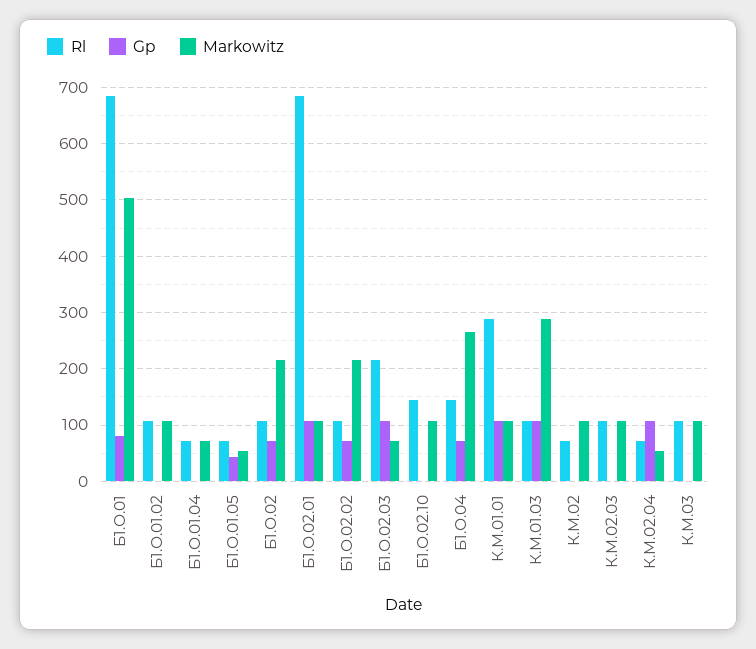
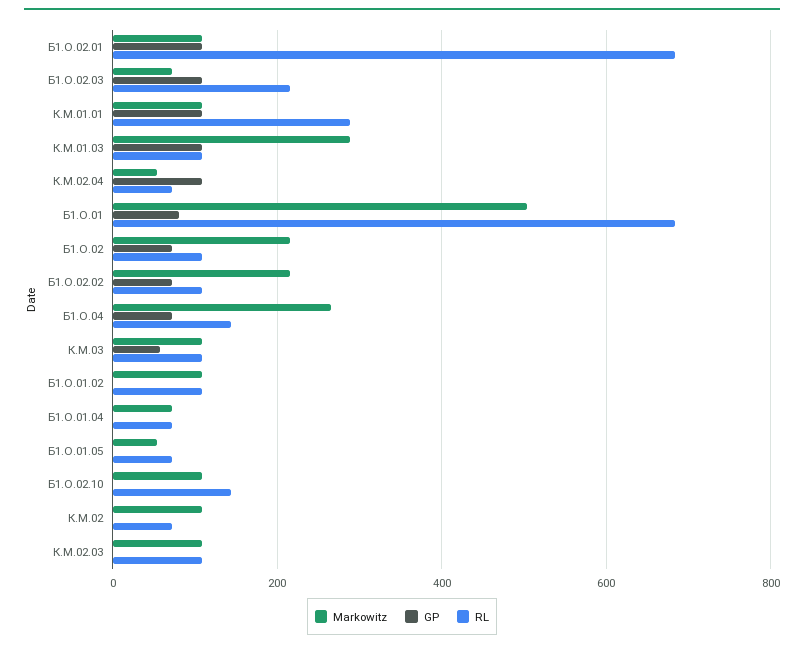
Gp, Б1.О.01.05: 40 -> 0
Gp, К.М.03: 0 -> 60

